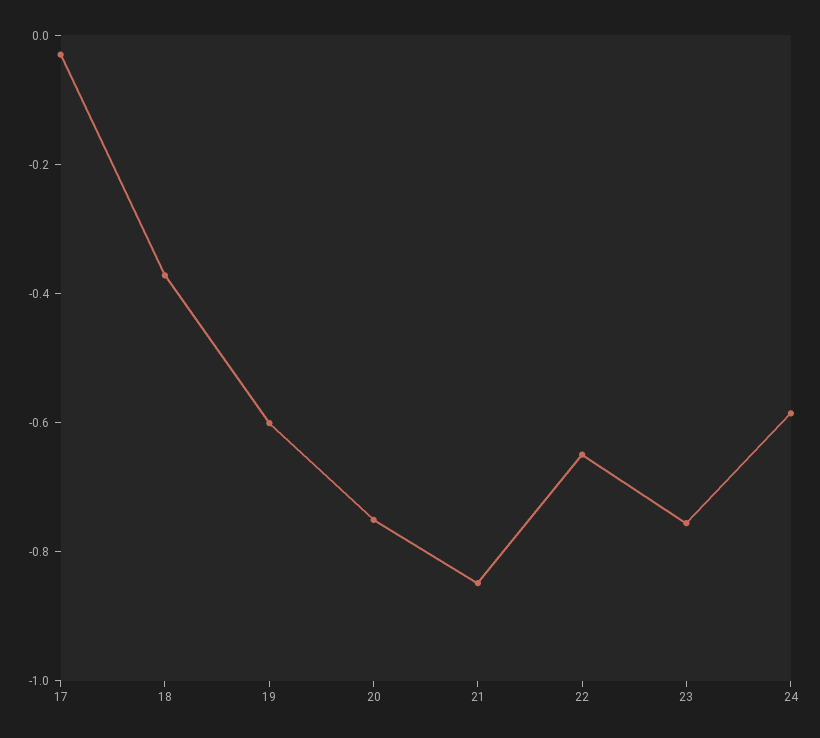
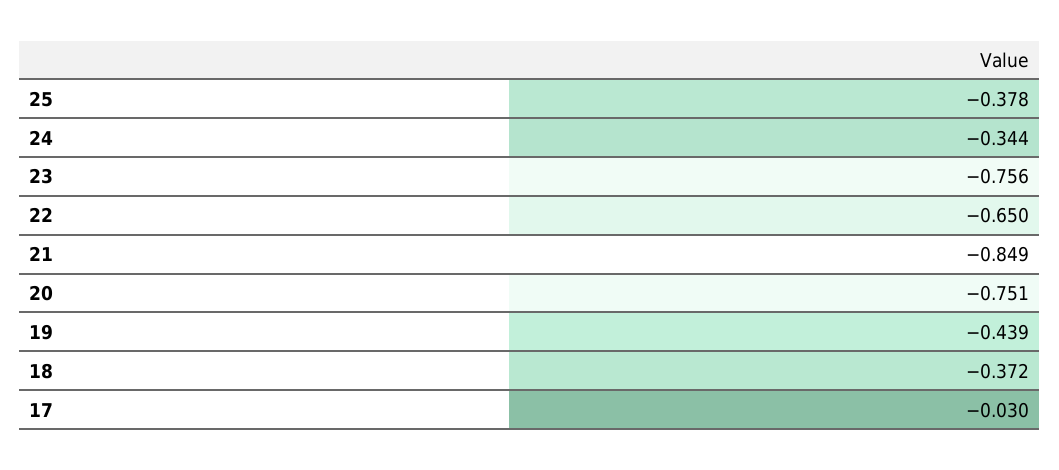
19: -0.6 -> -0.439
24: -0.6 -> -0.344
25: none -> -0.378

